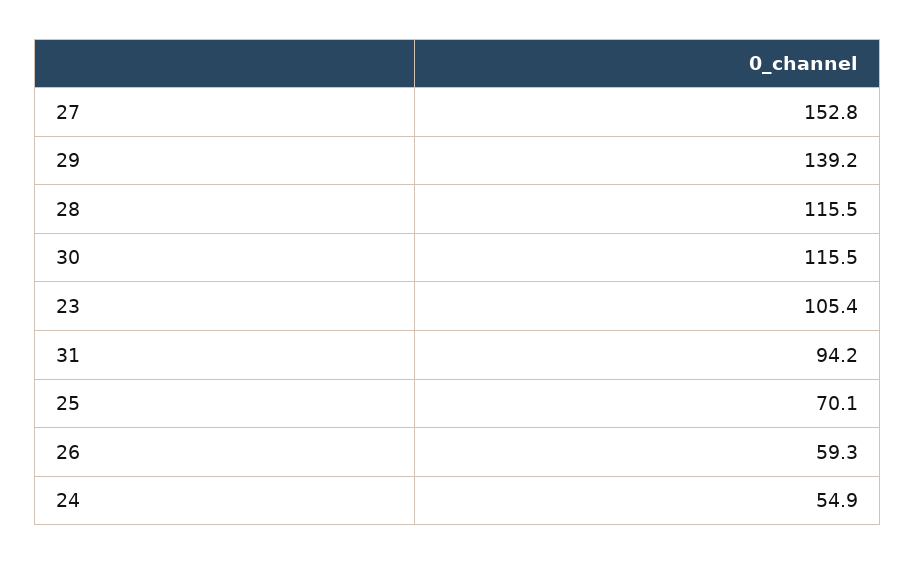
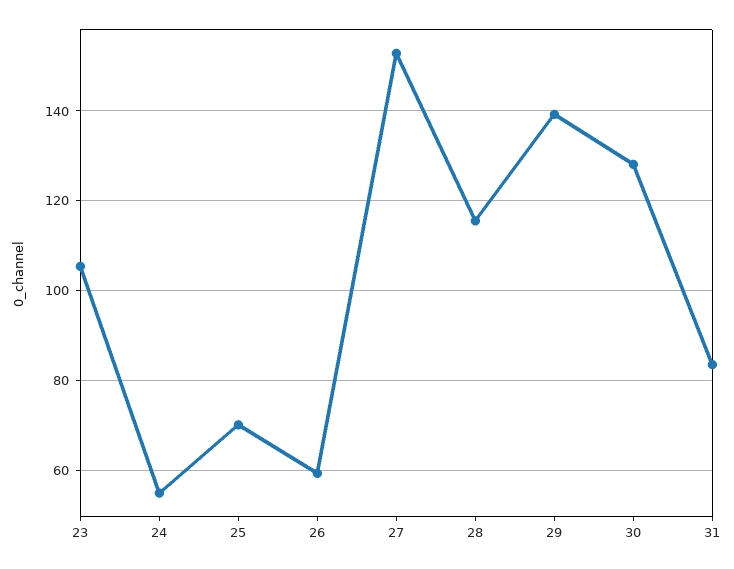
30: 115.5 -> 128
31: 94.2 -> 84

